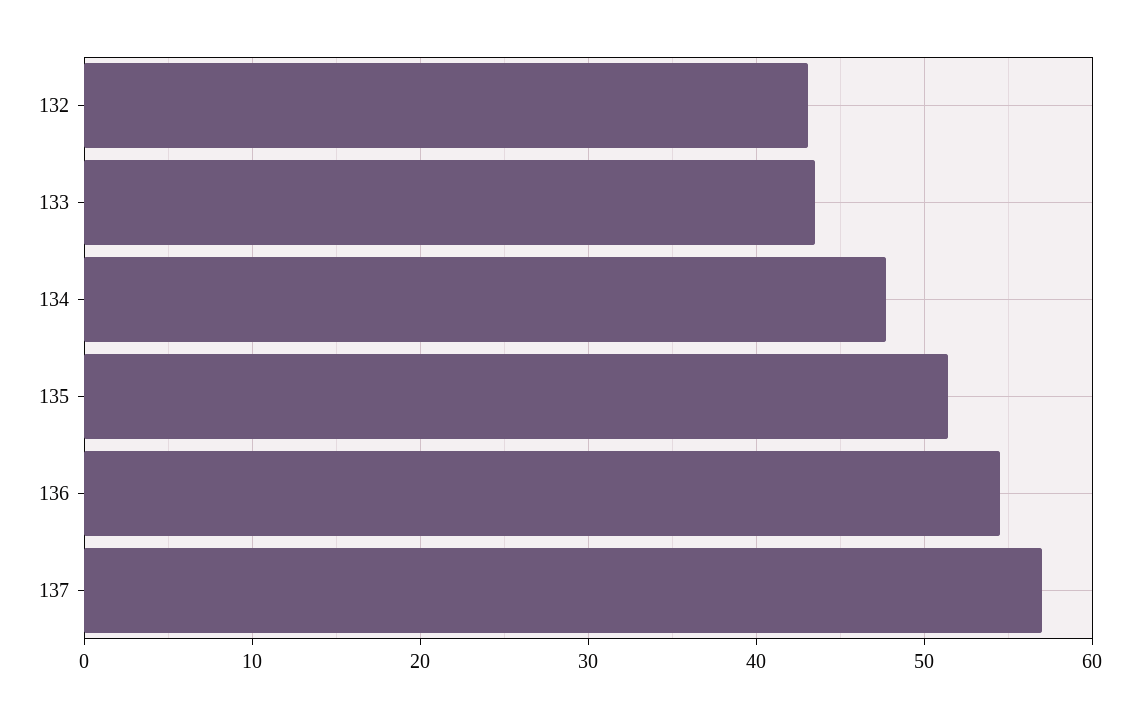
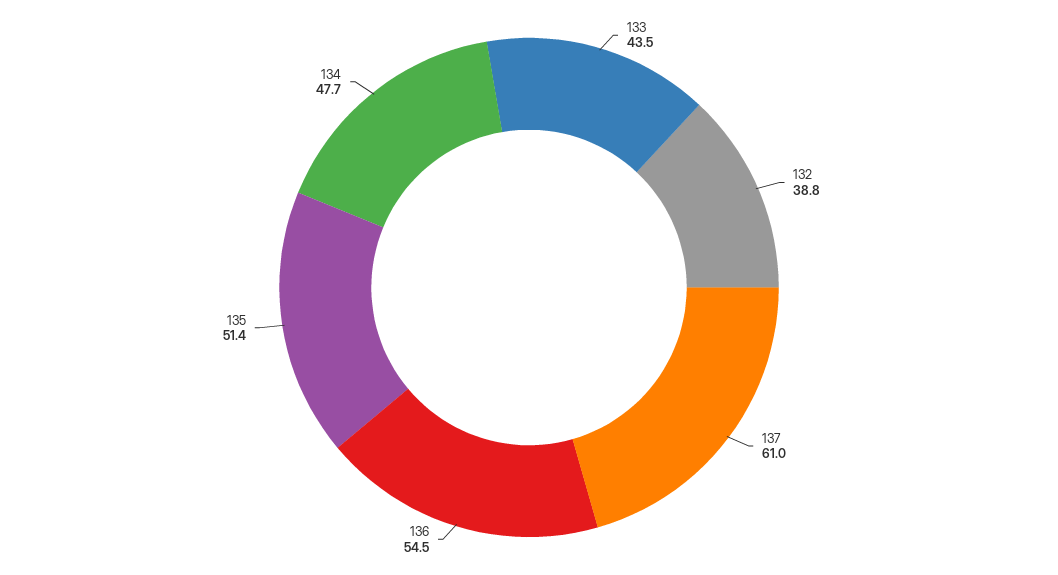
132: 43 -> 38.8
137: 57 -> 61

